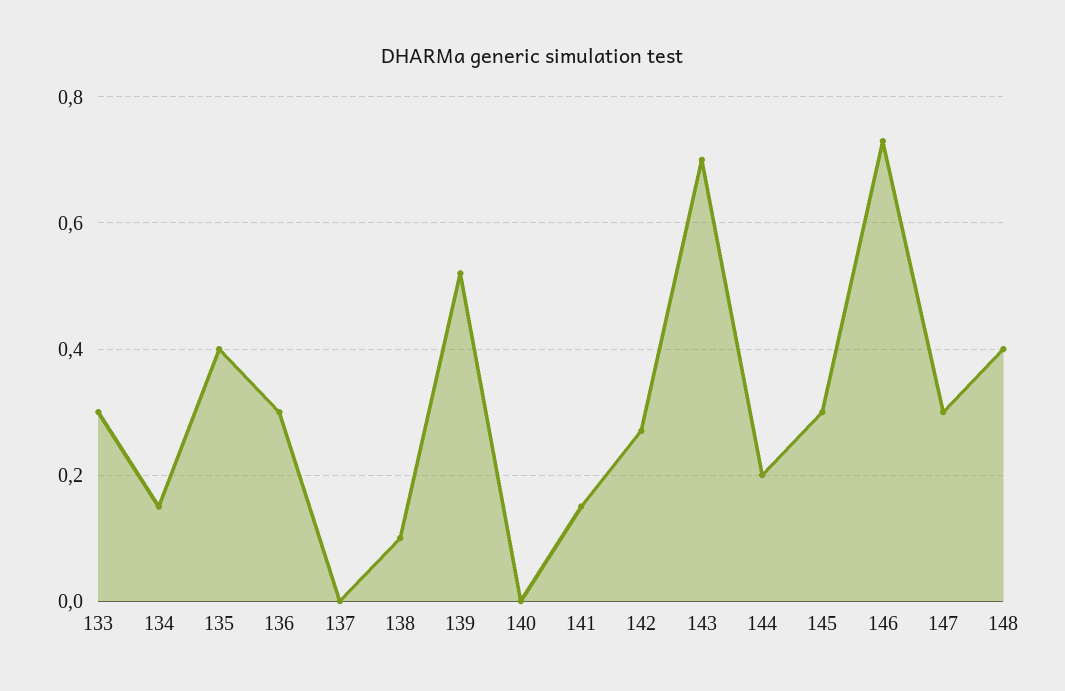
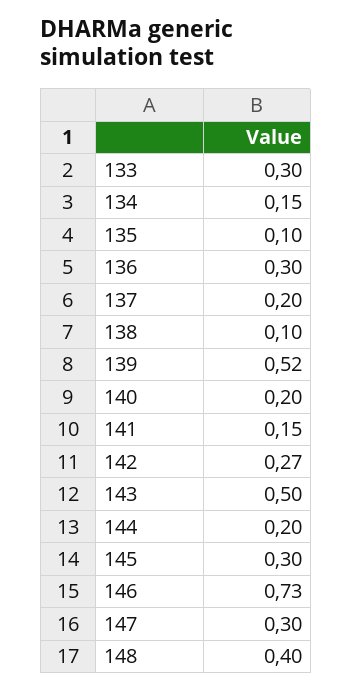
135: 0.4 -> 0.1
137: 0 -> 0.2
140: 0 -> 0.2
143: 0.7 -> 0.5

